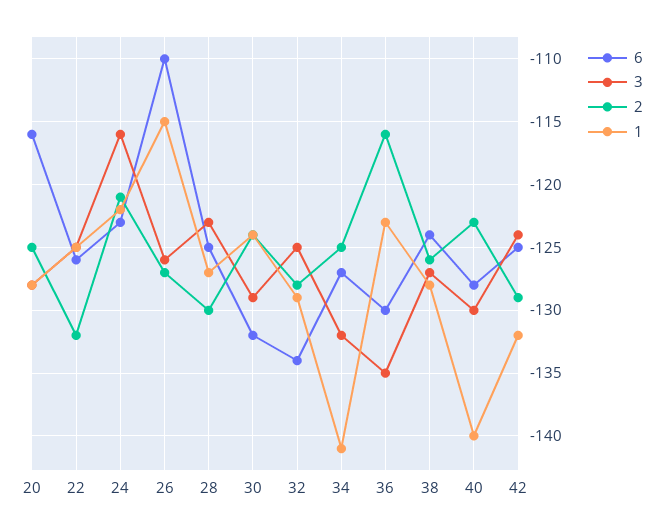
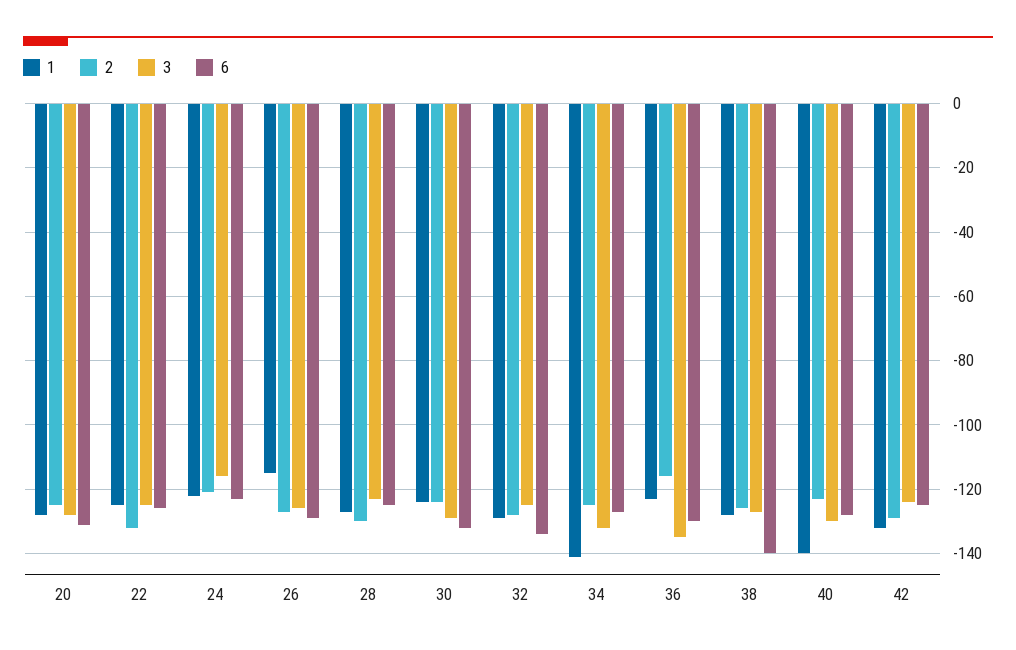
6, 20: -116 -> -130
6, 26: -110 -> -130
6, 38: -124 -> -140

